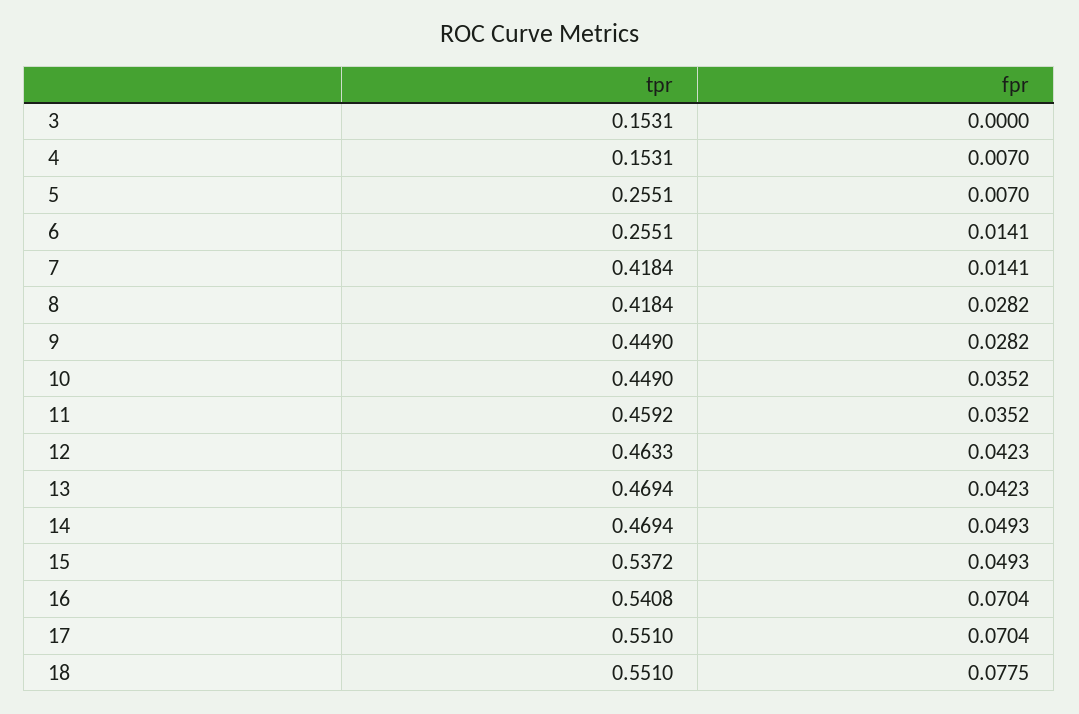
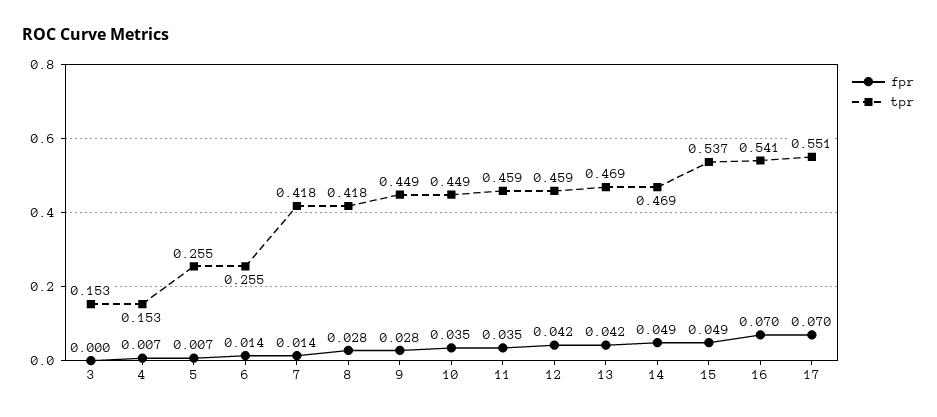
tpr, 12: 0.4633 -> 0.459
tpr, 18: 0.551 -> none
fpr, 18: 0.0775 -> none

